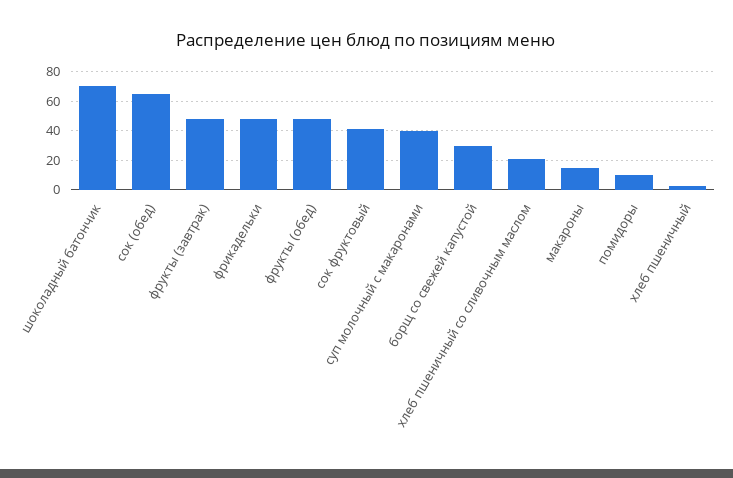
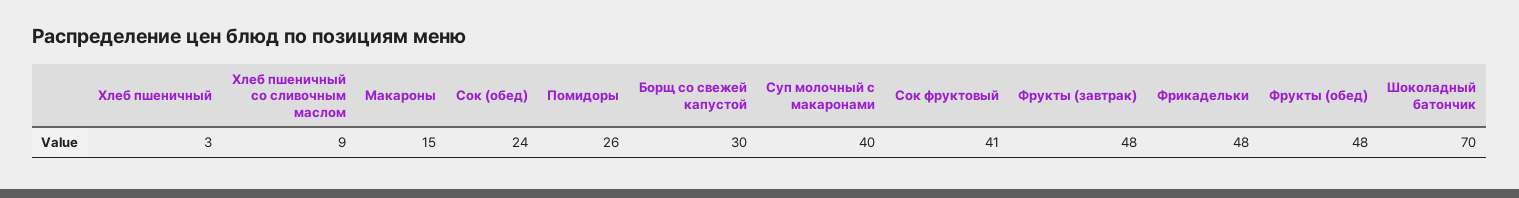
сок (обед): 65 -> 24
хлеб пшеничный со сливочным маслом: 20 -> 9
помидоры: 10 -> 26

